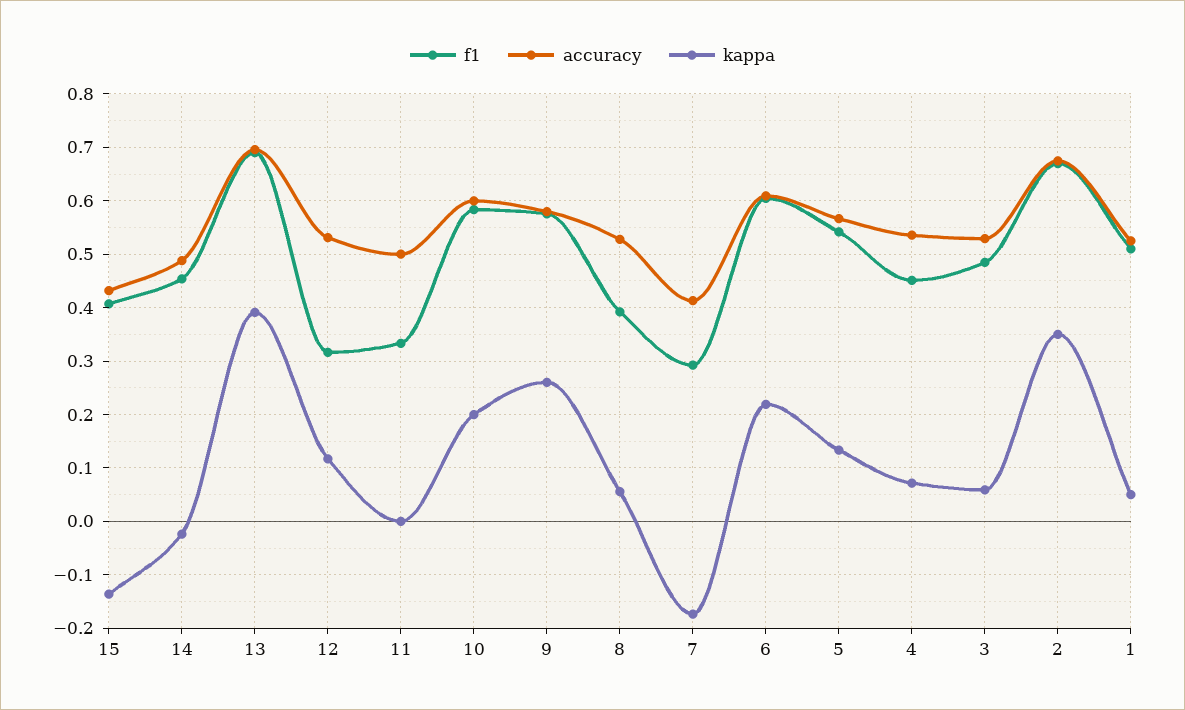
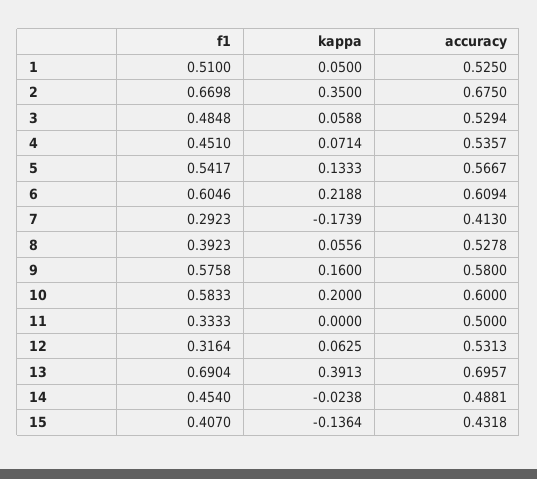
kappa, 12: 0.12 -> 0.0625
kappa, 9: 0.26 -> 0.16

